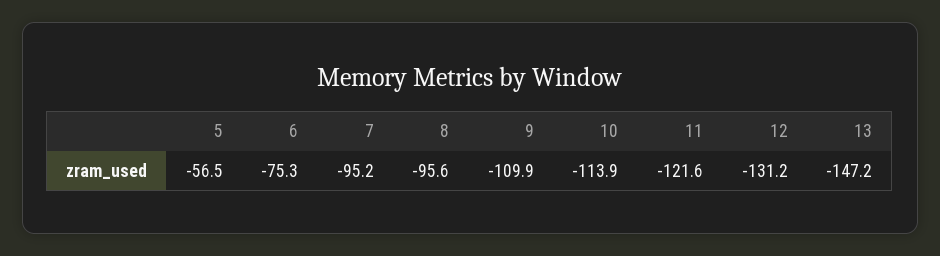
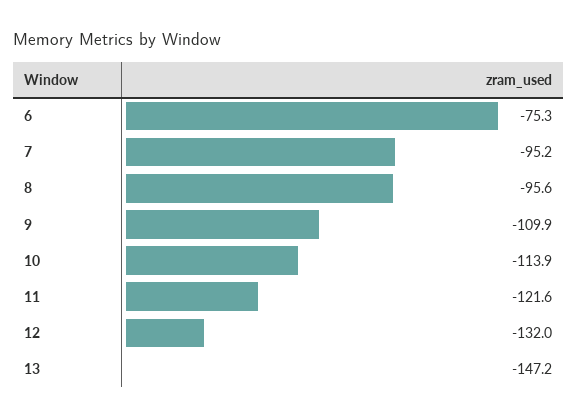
5: -56.5 -> none
12: -131.2 -> -132

